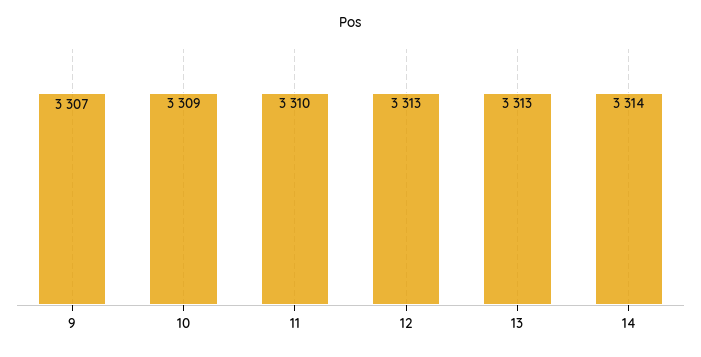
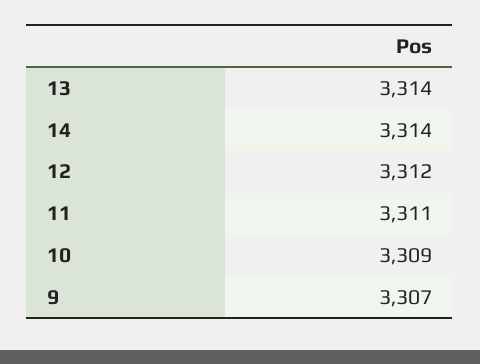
11: 3310 -> 3311
12: 3313 -> 3312
13: 3313 -> 3314

